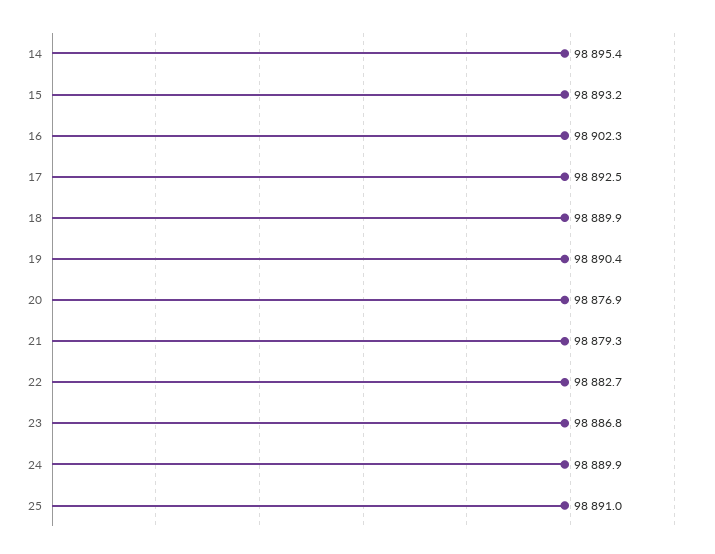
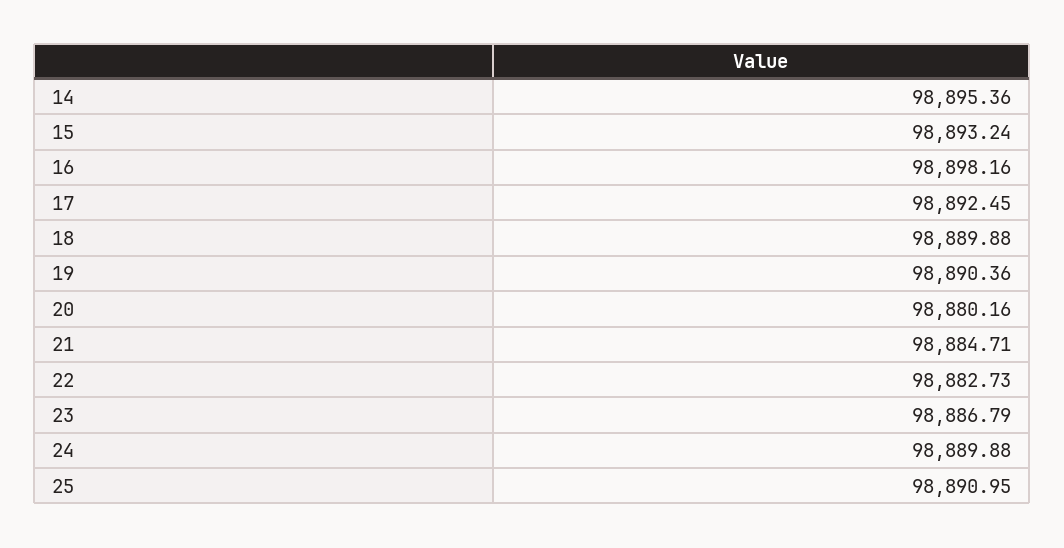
16: 98902.3 -> 98898.16
20: 98876.9 -> 98880.16
21: 98879.3 -> 98884.71

